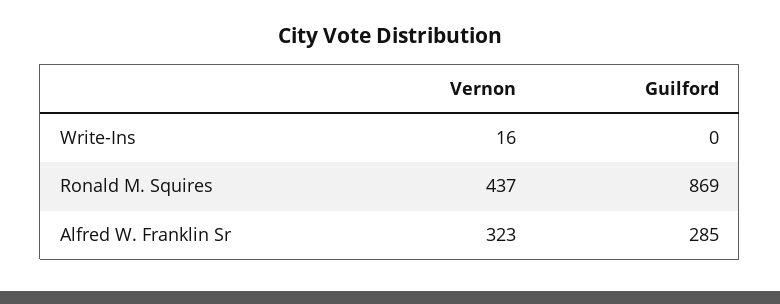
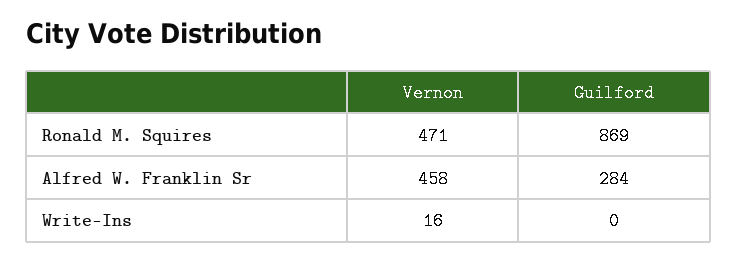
Vernon, Ronald M. Squires: 437 -> 471
Vernon, Alfred W. Franklin Sr: 323 -> 458
Guilford, Alfred W. Franklin Sr: 285 -> 284

